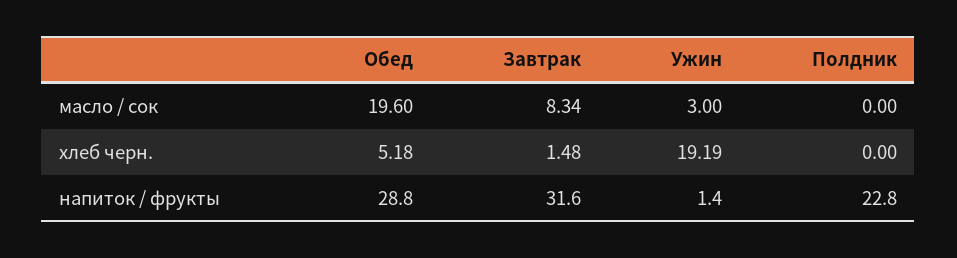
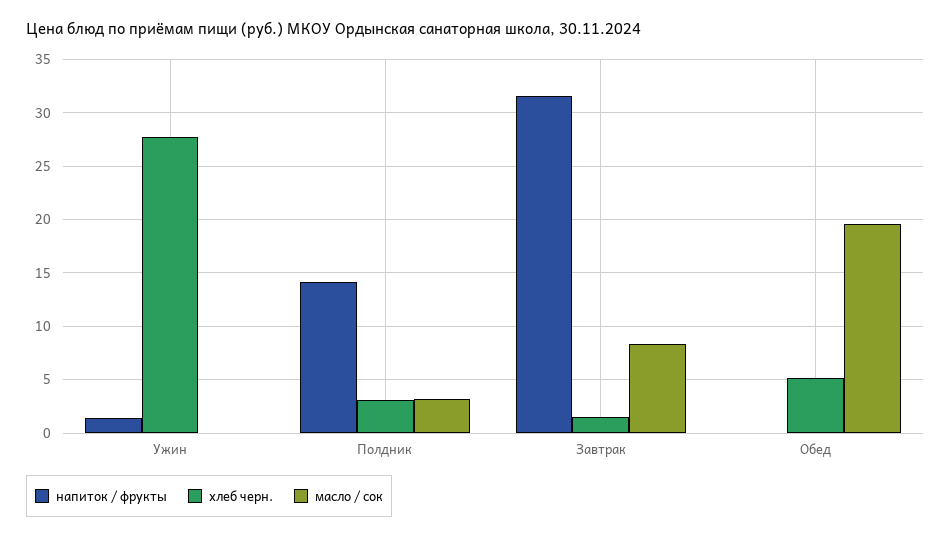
масло / сок, Ужин: 3 -> 0
масло / сок, Полдник: 0 -> 3
хлеб черн., Ужин: 19.19 -> 28
хлеб черн., Полдник: 0 -> 3
напиток / фрукты, Обед: 28.8 -> 0
напиток / фрукты, Полдник: 22.8 -> 14

